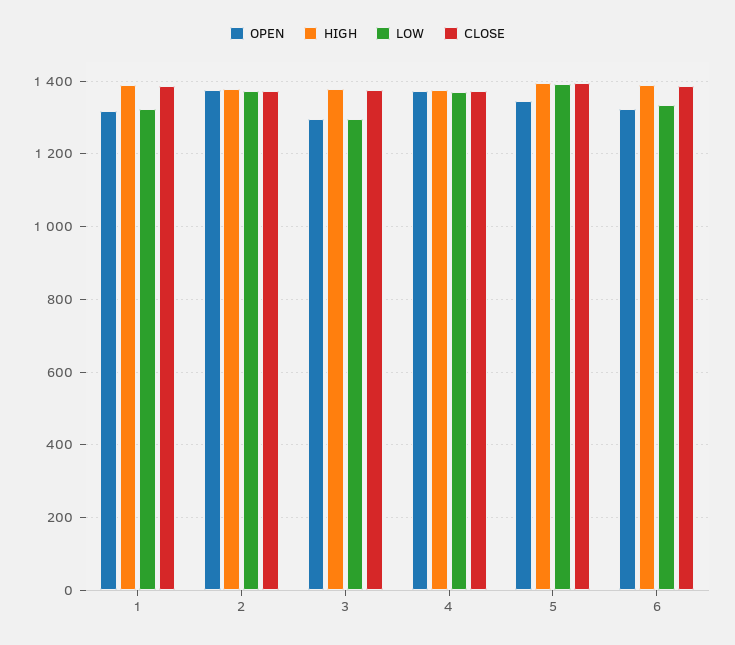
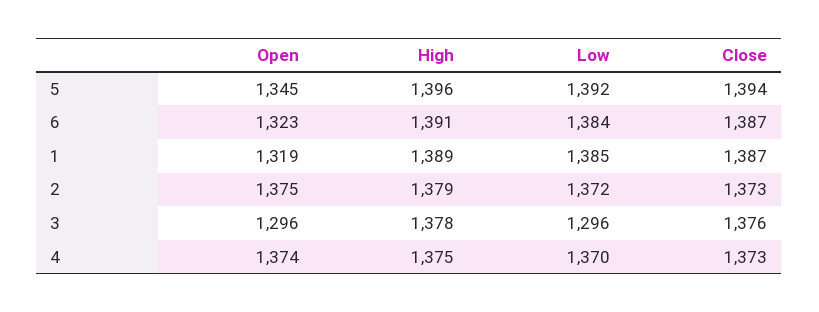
LOW, 1: 1320 -> 1385
LOW, 6: 1340 -> 1384

